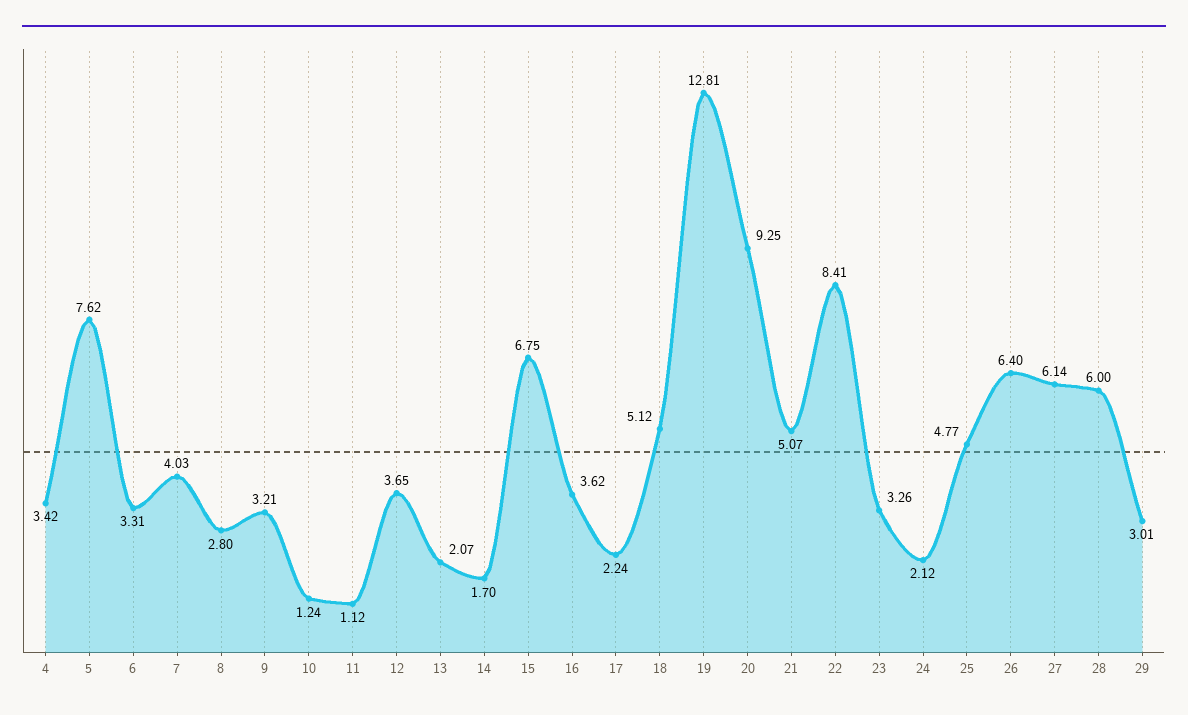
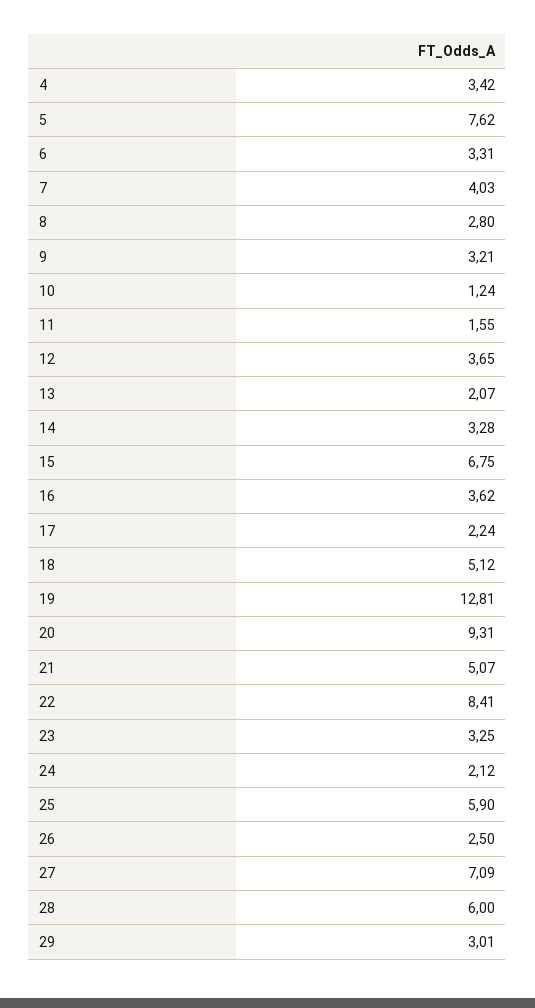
11: 1.12 -> 1.55
14: 1.7 -> 3.28
20: 9.25 -> 9.31
23: 3.26 -> 3.25
25: 4.77 -> 5.9
26: 6.4 -> 2.5
27: 6.14 -> 7.09

